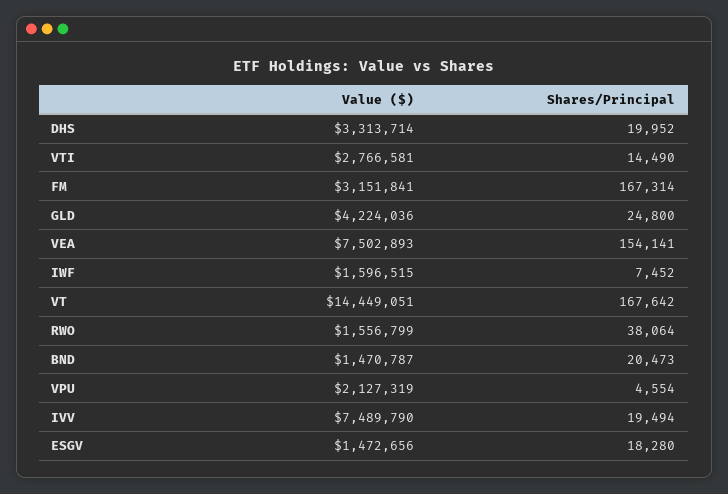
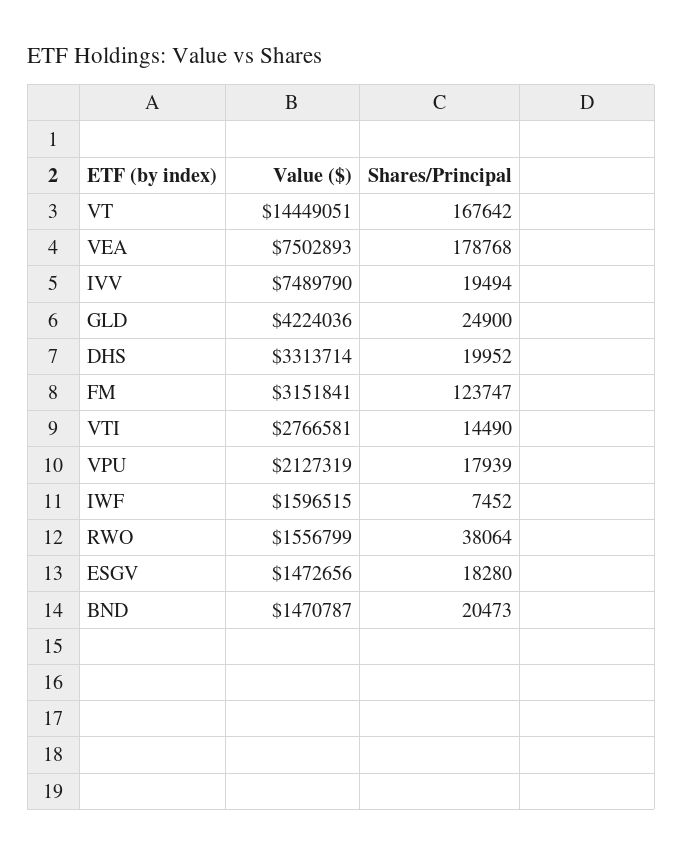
Shares/Principal, FM: 167314 -> 123747
Shares/Principal, GLD: 24800 -> 24900
Shares/Principal, VEA: 154141 -> 178768
Shares/Principal, VPU: 4554 -> 17939

